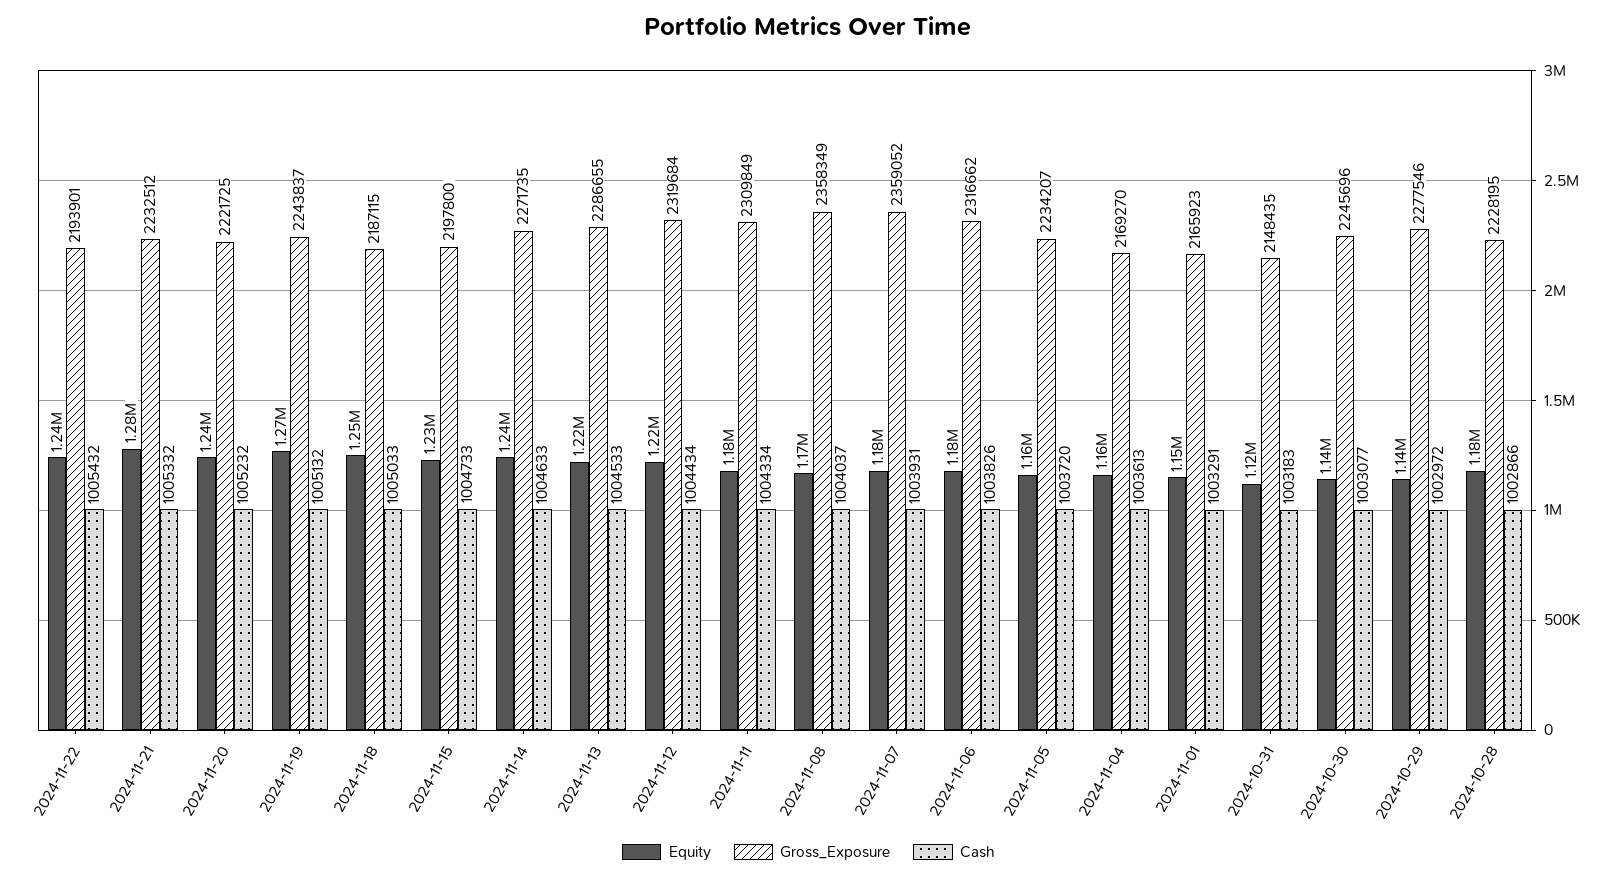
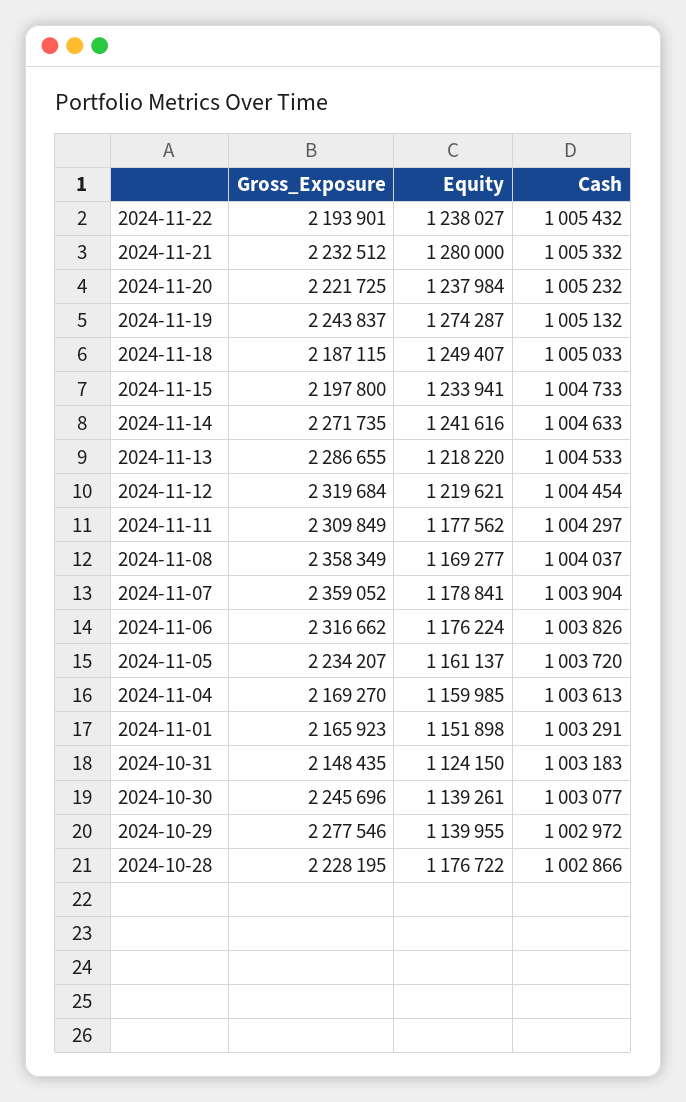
Cash, 2024-11-12: 1004434 -> 1004454
Cash, 2024-11-11: 1004334 -> 1004297
Cash, 2024-11-07: 1003931 -> 1003904

